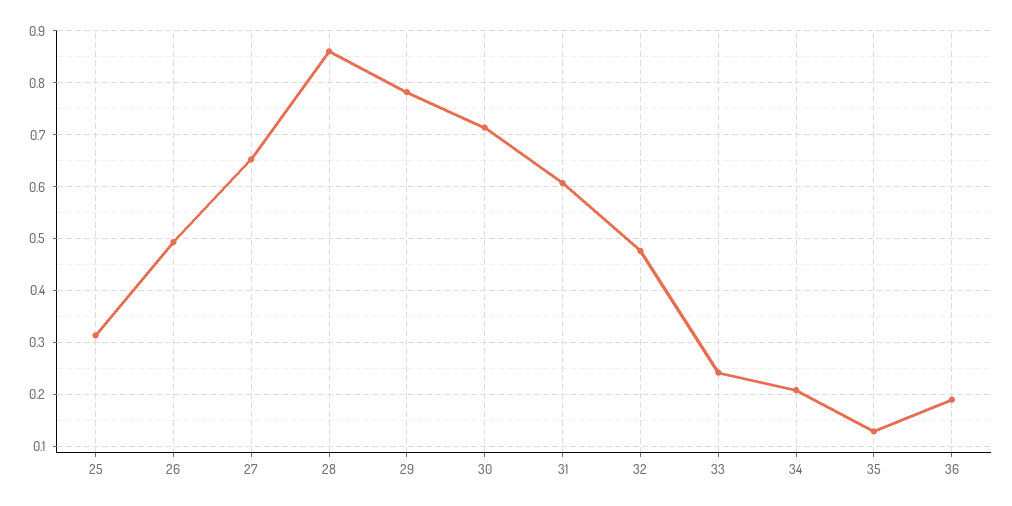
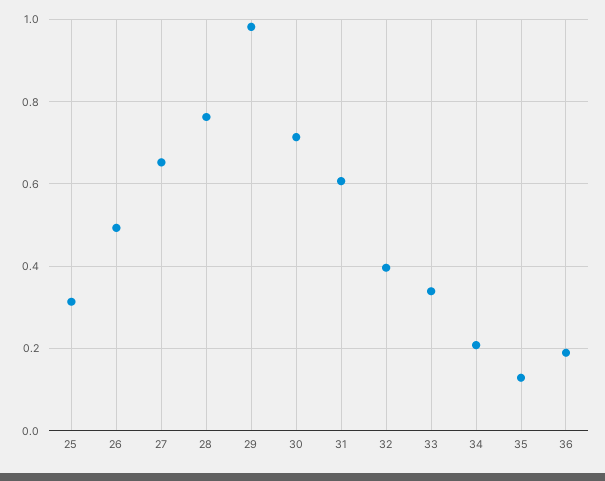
28: 0.86 -> 0.76
29: 0.78 -> 0.98
32: 0.48 -> 0.4
33: 0.24 -> 0.34

